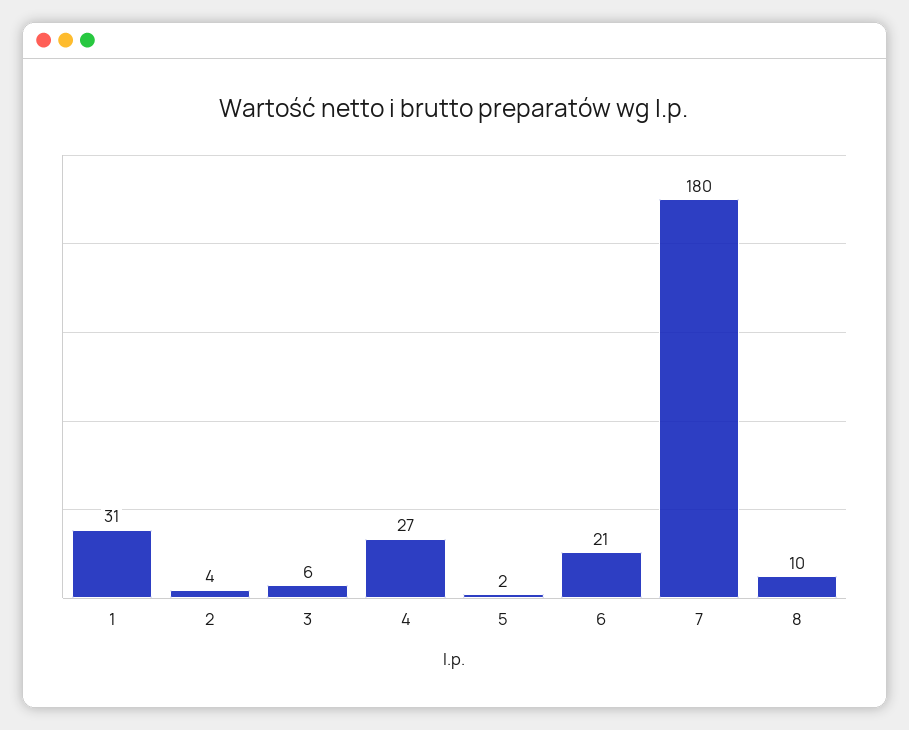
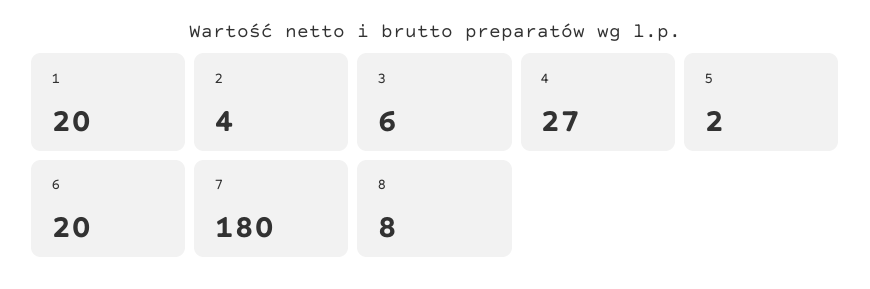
1: 31 -> 20
6: 21 -> 20
8: 10 -> 8

